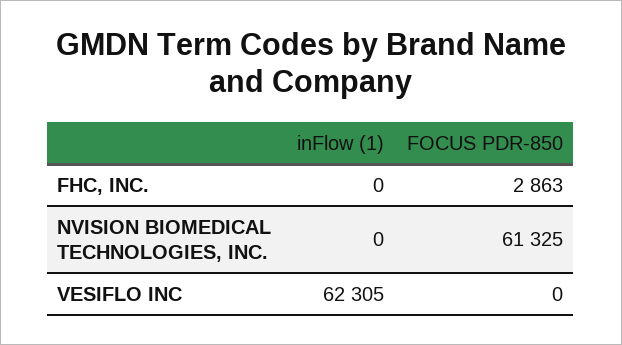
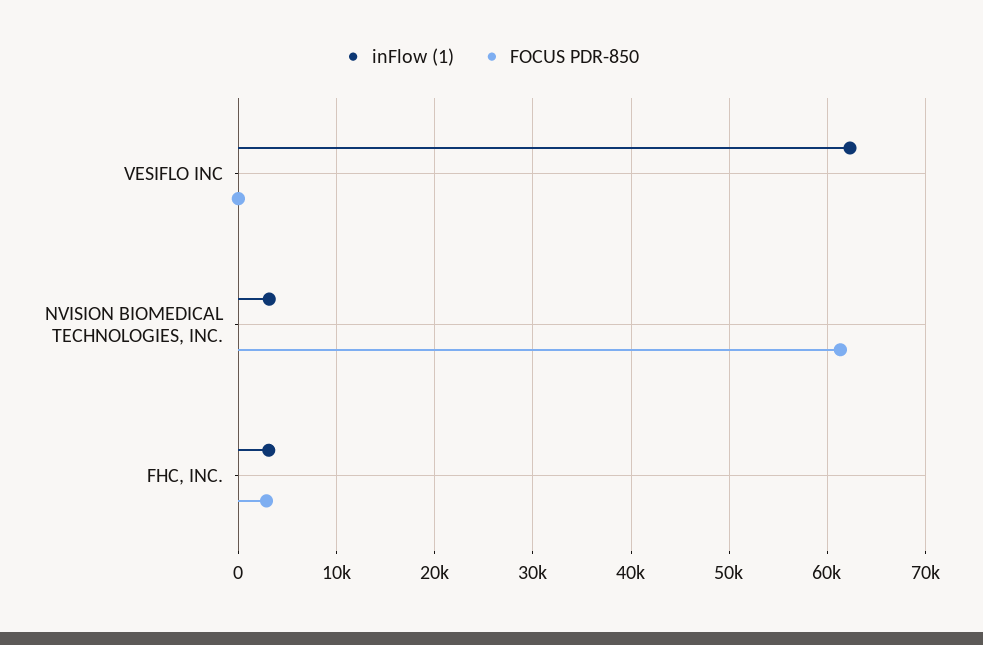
inFlow (1), FHC, INC.: 0 -> 3000
inFlow (1), NVISION BIOMEDICAL TECHNOLOGIES, INC.: 0 -> 3000

